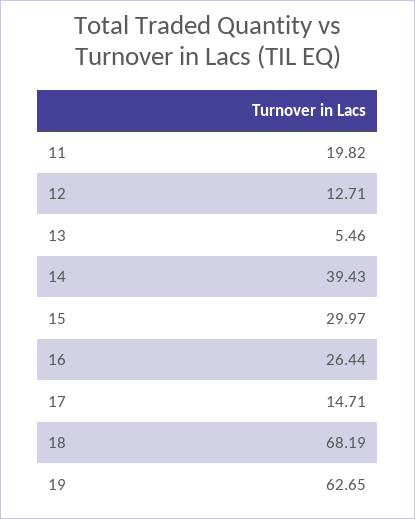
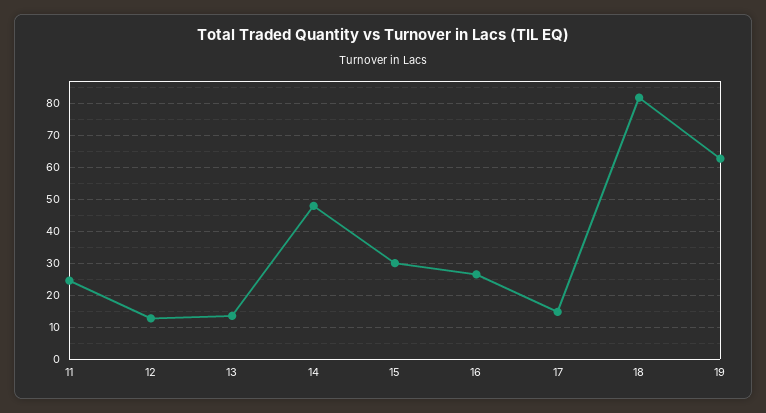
11: 19.82 -> 24
13: 5.46 -> 14
14: 39.43 -> 48
18: 68.19 -> 82

